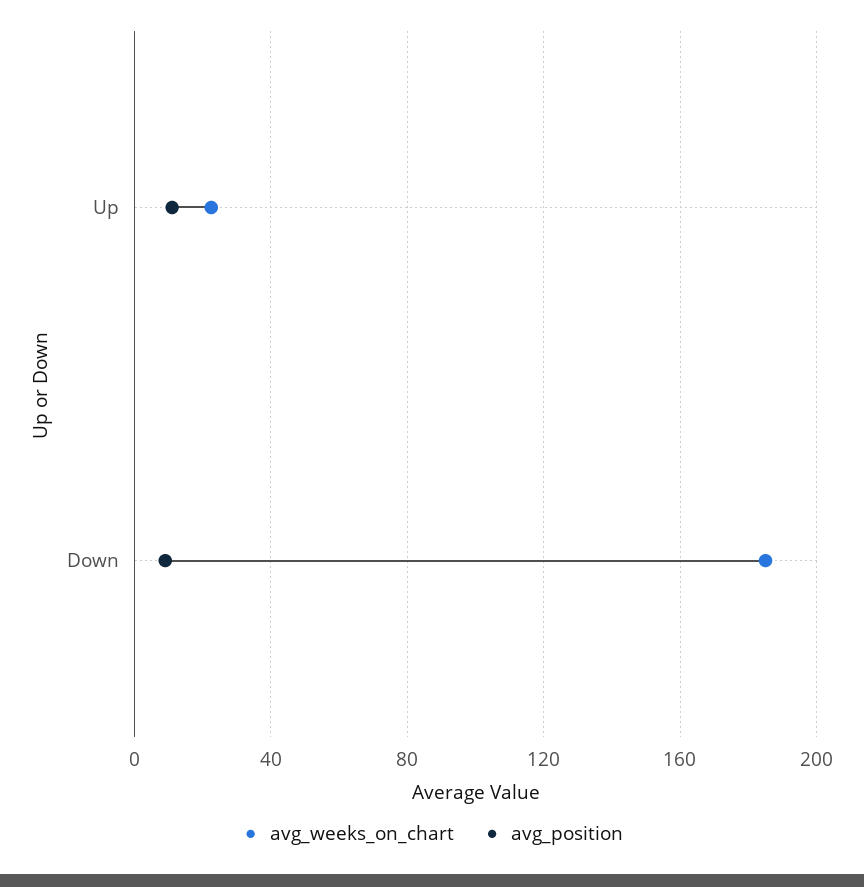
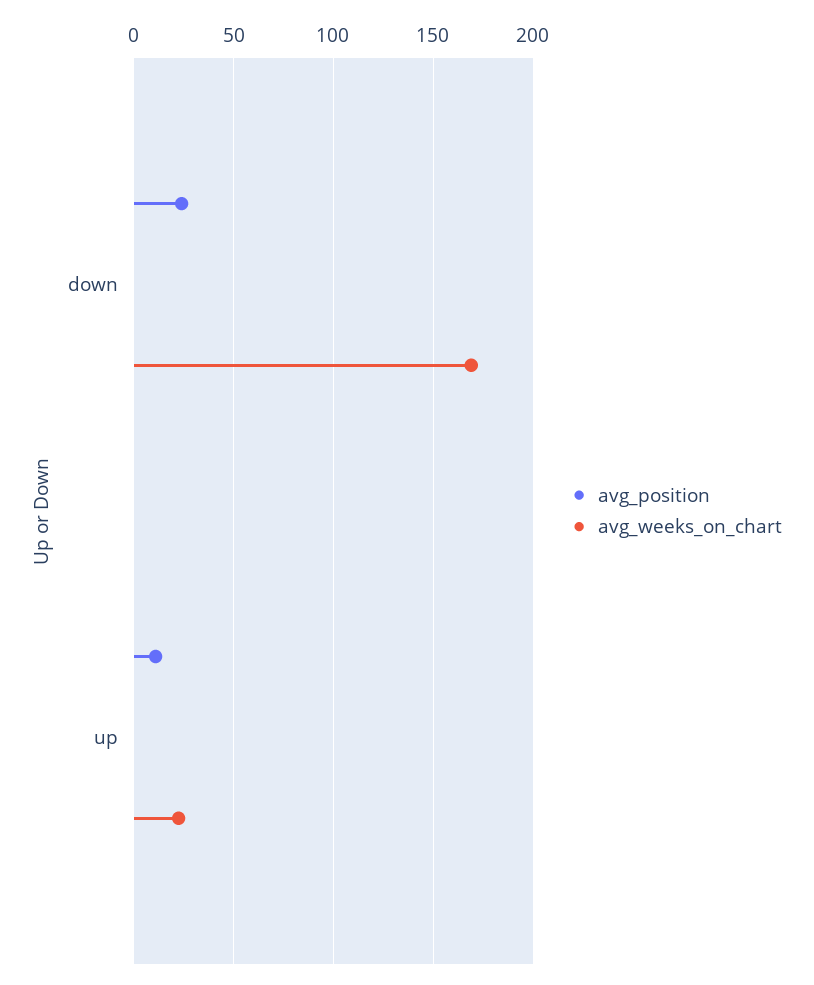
avg_weeks_on_chart, Down: 185 -> 170
avg_position, Down: 10 -> 25

